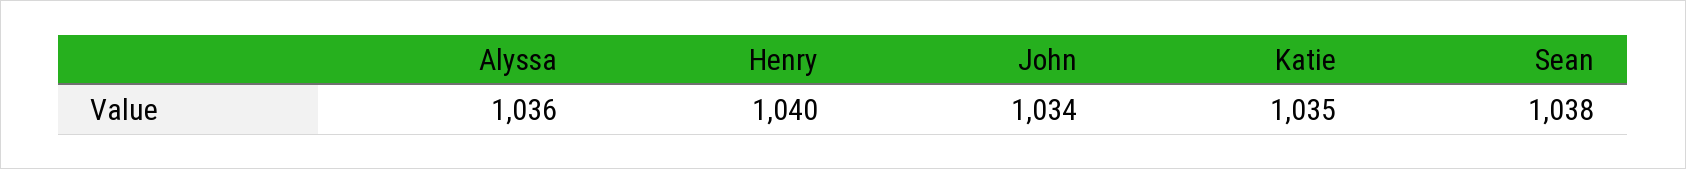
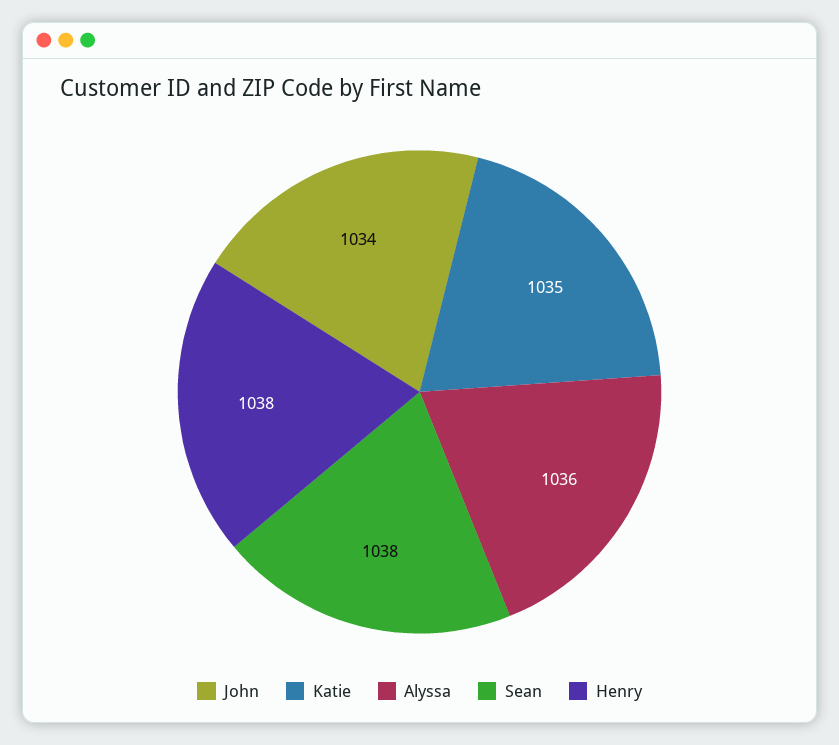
Henry: 1040 -> 1038

